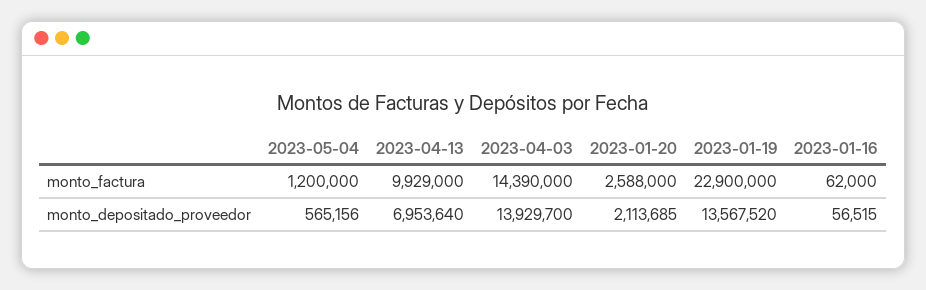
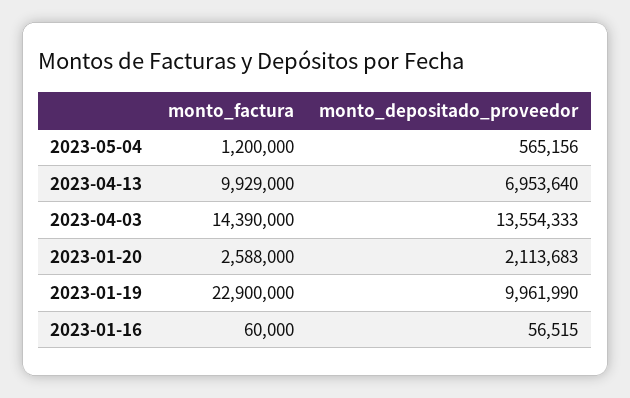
2023-01-16, monto_factura: 62000 -> 60000
2023-04-03, monto_depositado_proveedor: 13929700 -> 13554333
2023-01-20, monto_depositado_proveedor: 2113685 -> 2113683
2023-01-19, monto_depositado_proveedor: 13567520 -> 9961990

